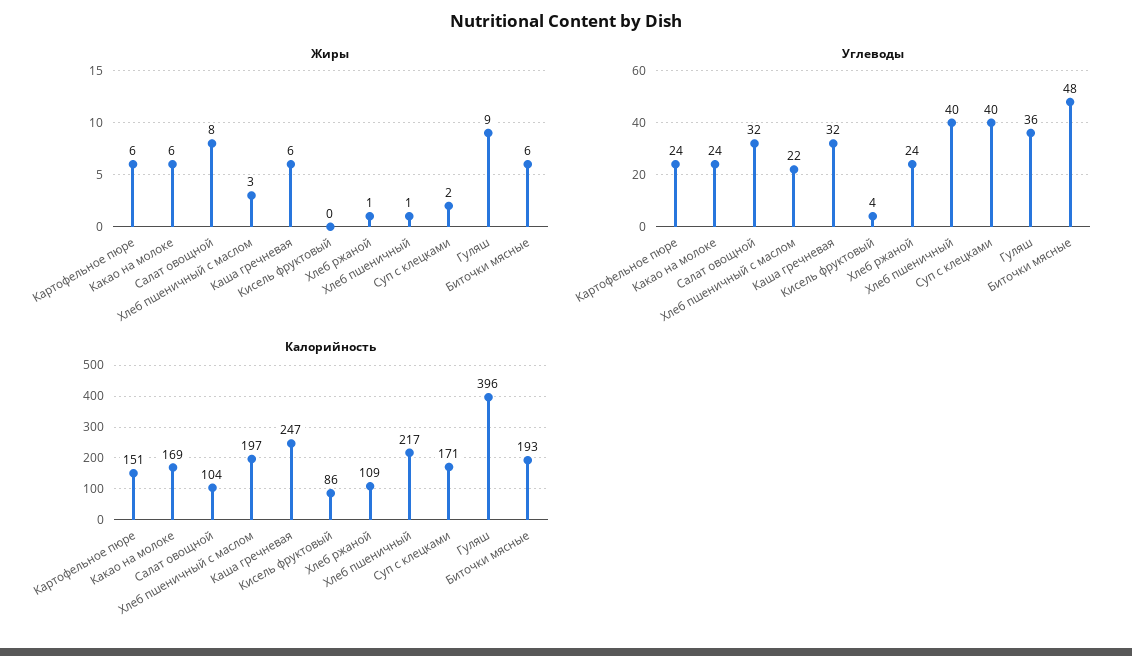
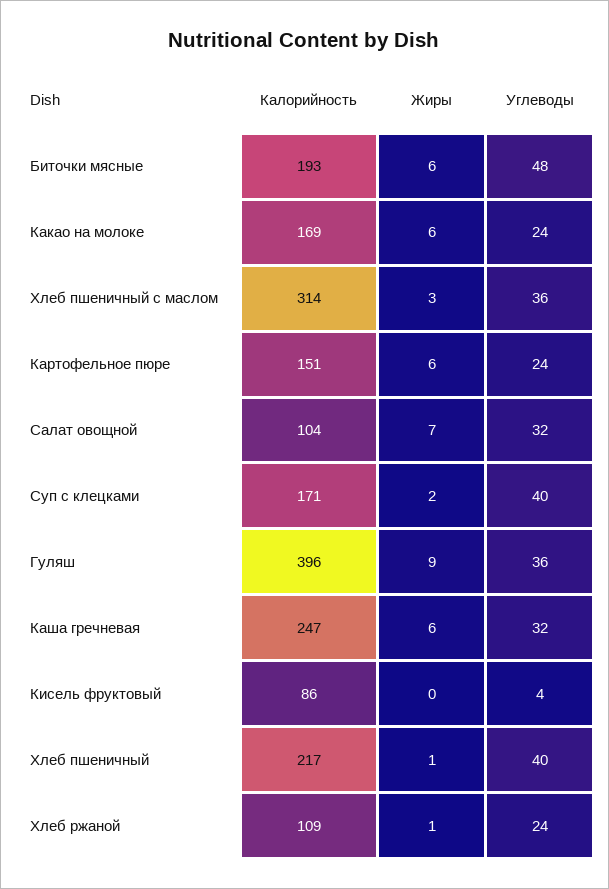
Жиры, Салат овощной: 8 -> 7
Углеводы, Хлеб пшеничный с маслом: 22 -> 36
Калорийность, Хлеб пшеничный с маслом: 197 -> 314

